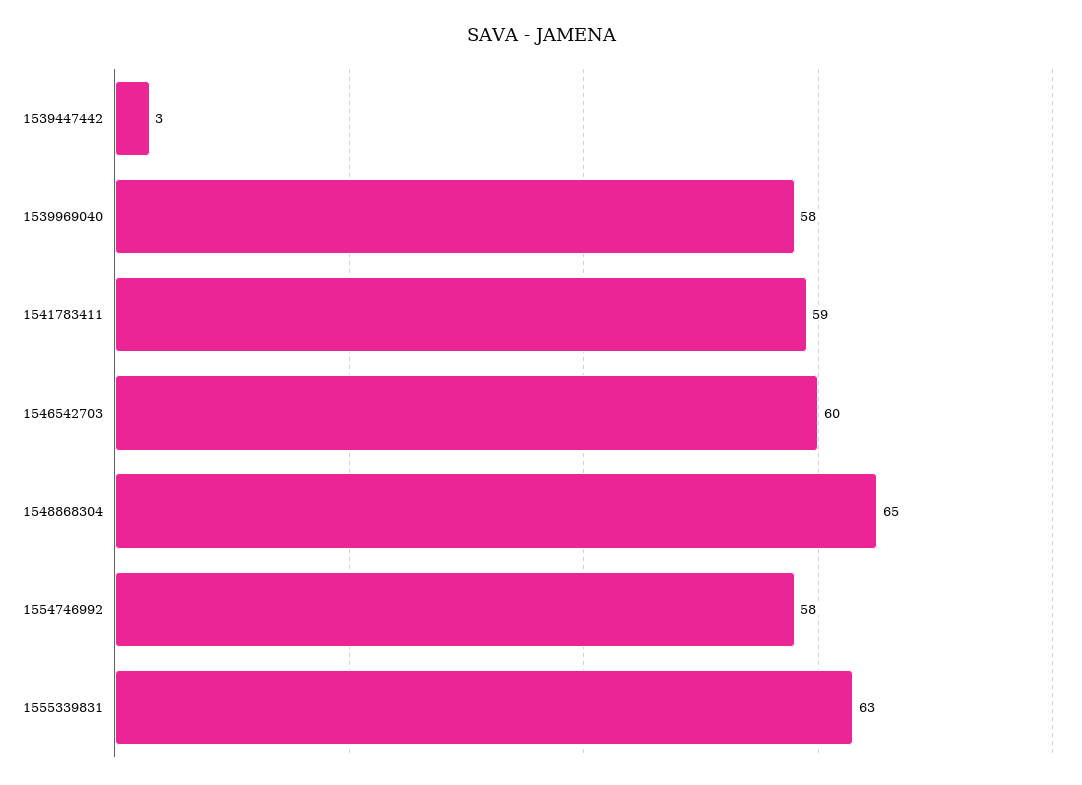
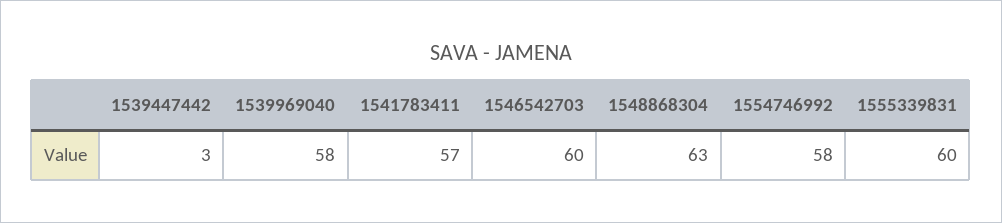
1541783411: 59 -> 57
1548868304: 65 -> 63
1555339831: 63 -> 60

